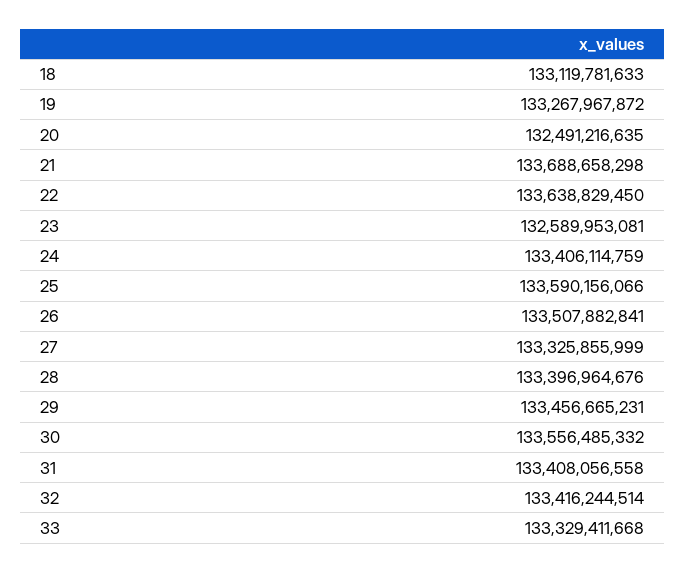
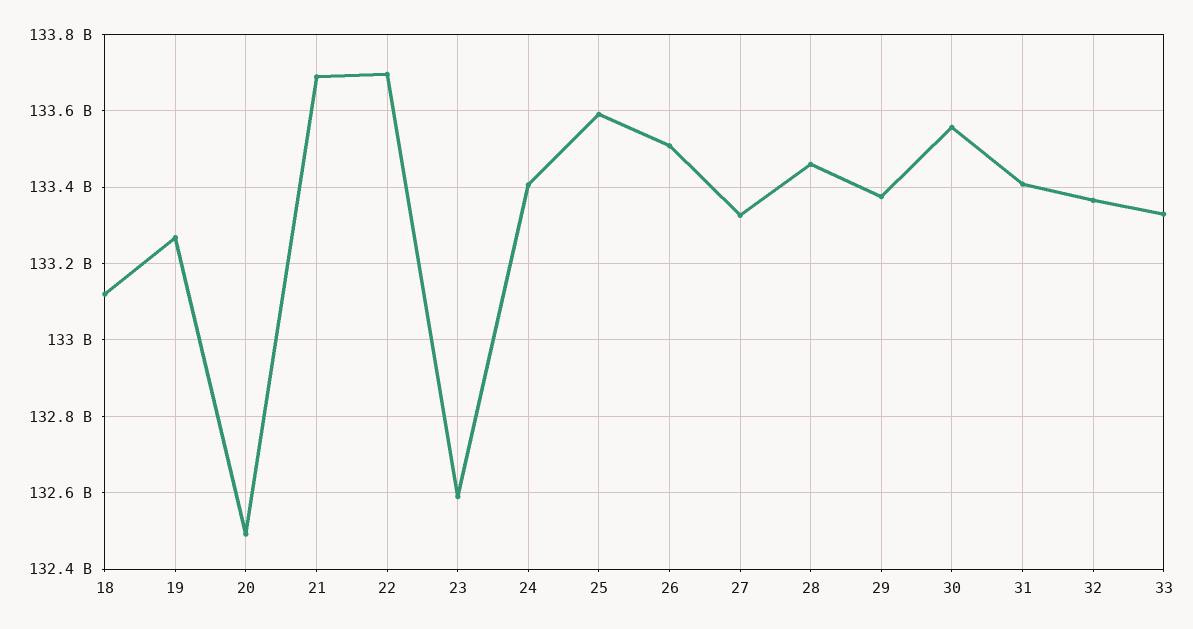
22: 133638829450 -> 133700000000
28: 133396964676 -> 133460000000
29: 133456665231 -> 133380000000
32: 133416244514 -> 133360000000

